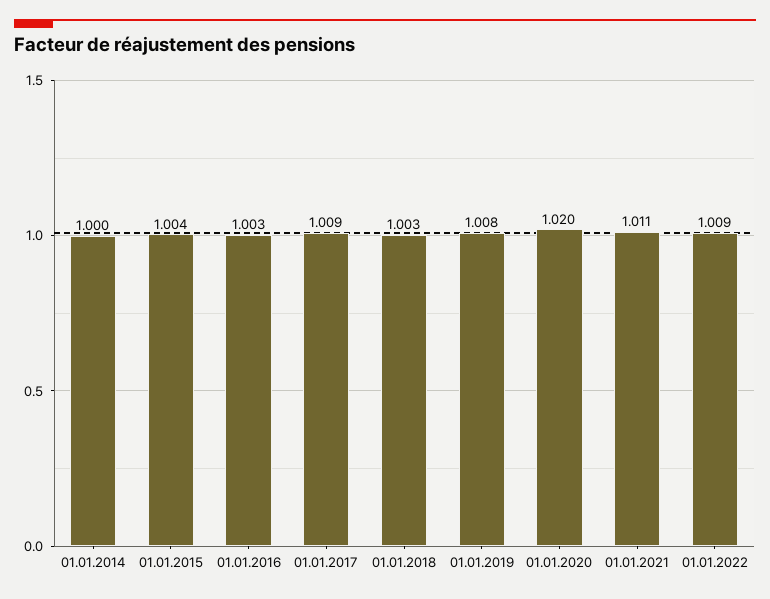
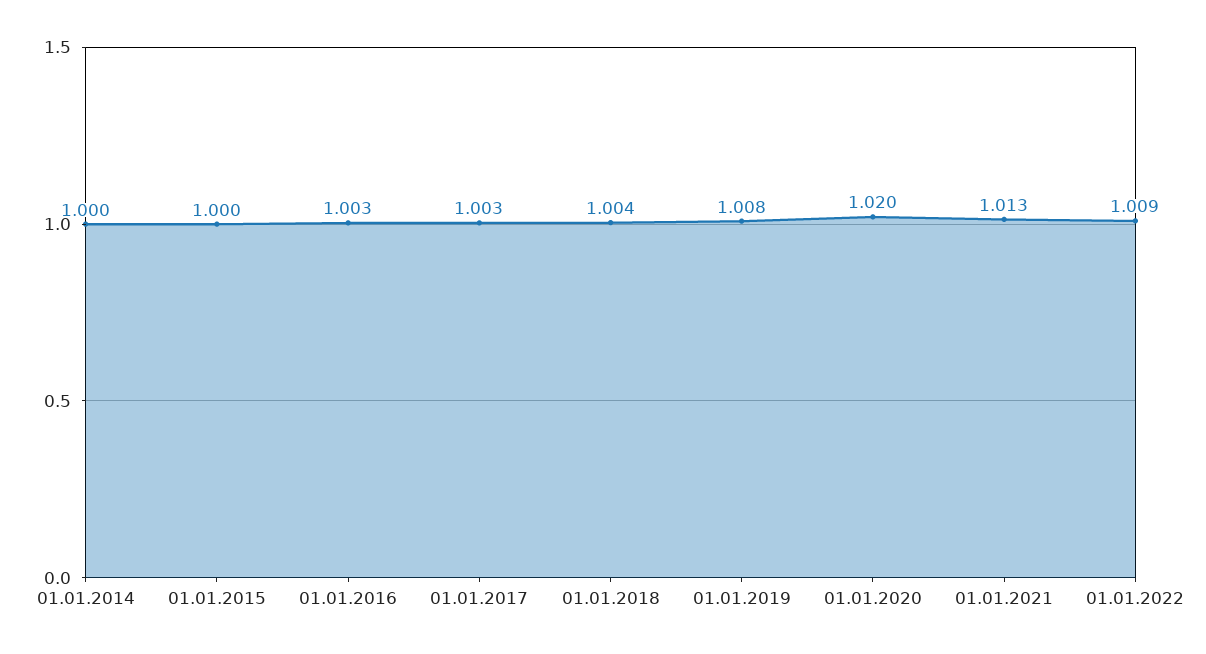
01.01.2015: 1.004 -> 1
01.01.2017: 1.009 -> 1.003
01.01.2018: 1.003 -> 1.004
01.01.2021: 1.011 -> 1.013

